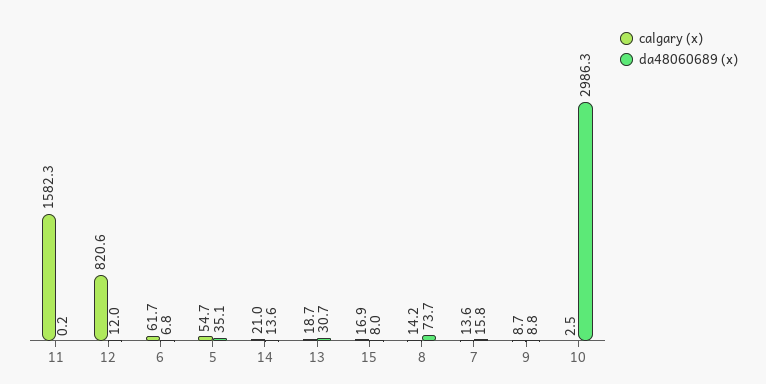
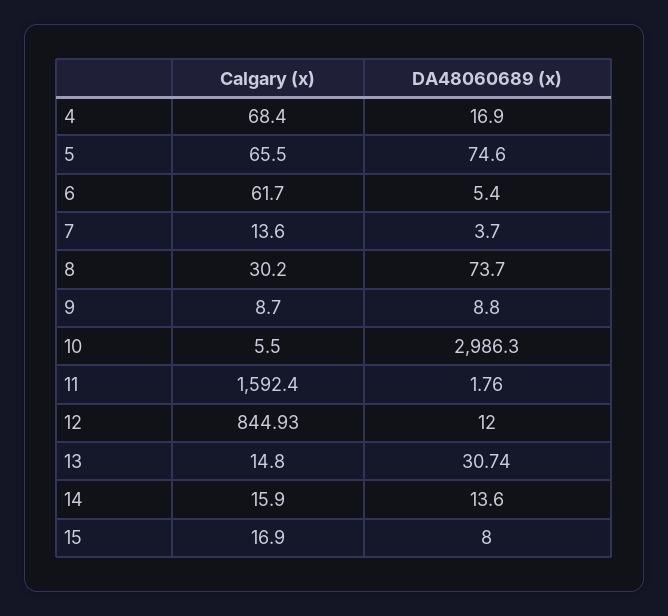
calgary (x), 11: 1582.3 -> 1592.4
da48060689 (x), 11: 0.2 -> 1.76
calgary (x), 12: 820.6 -> 844.93
da48060689 (x), 6: 6.8 -> 5.4
calgary (x), 5: 54.7 -> 65.5
da48060689 (x), 5: 35.1 -> 74.6
calgary (x), 14: 21 -> 15.9
calgary (x), 13: 18.7 -> 14.8
calgary (x), 8: 14.2 -> 30.2
da48060689 (x), 7: 15.8 -> 3.7
calgary (x), 10: 2.5 -> 5.5
calgary (x), 4: none -> 68.4
da48060689 (x), 4: none -> 16.9

